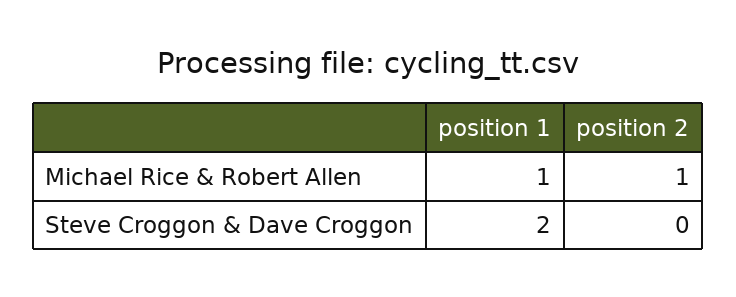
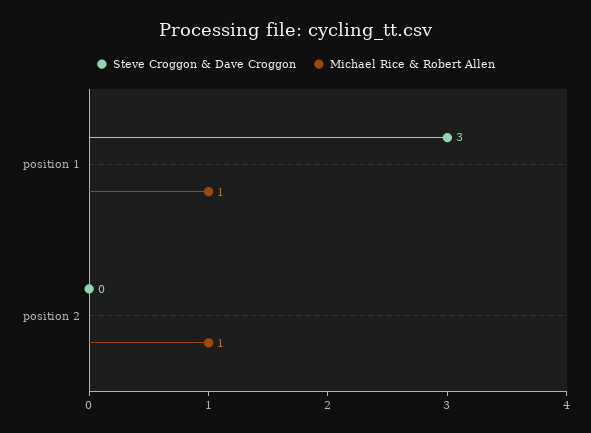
Steve Croggon & Dave Croggon, position 1: 2 -> 3

